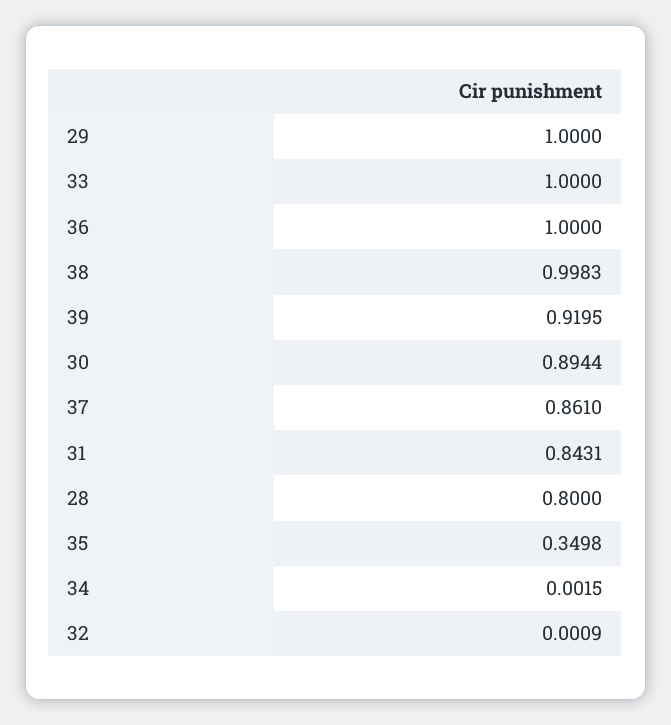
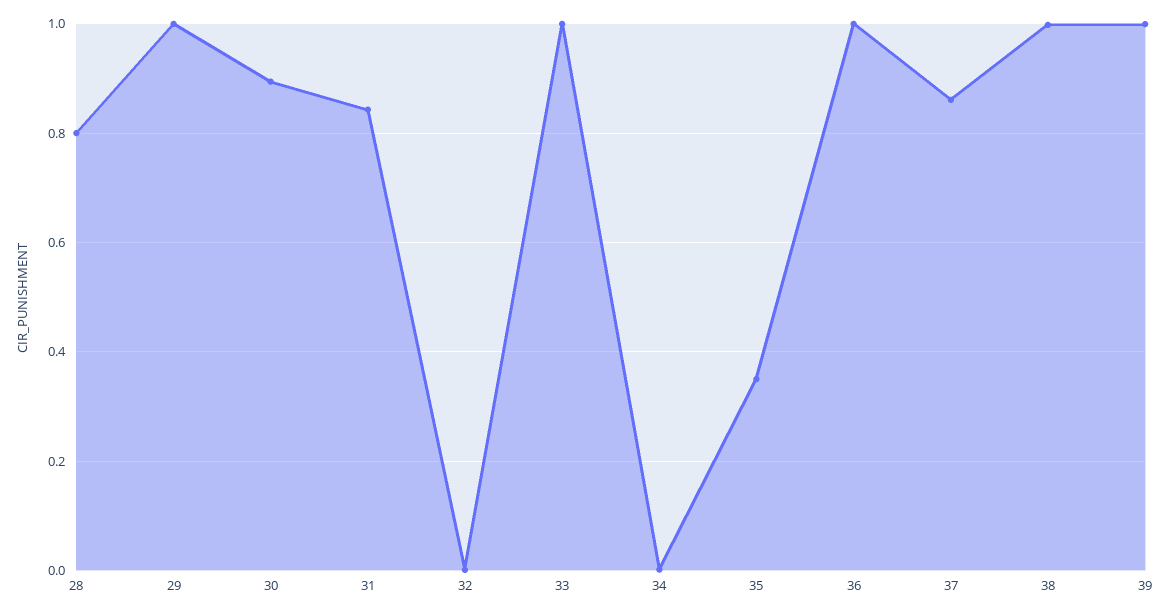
39: 0.9195 -> 1

